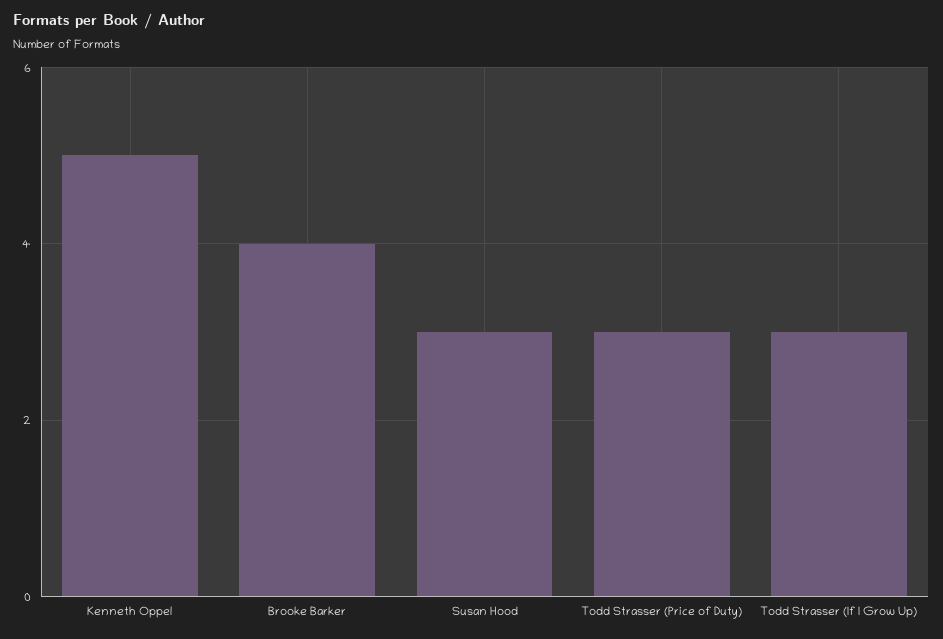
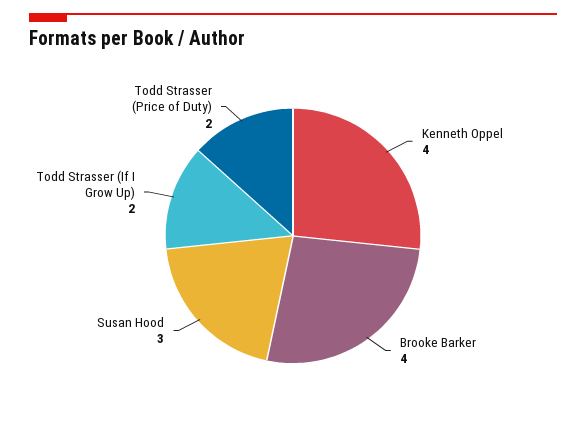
Kenneth Oppel: 5 -> 4
Todd Strasser (Price of Duty): 3 -> 2
Todd Strasser (If I Grow Up): 3 -> 2

